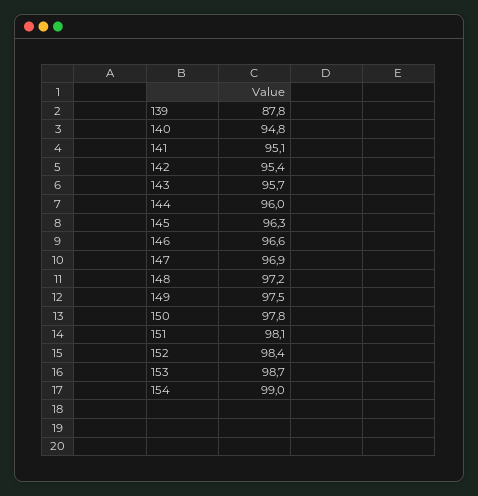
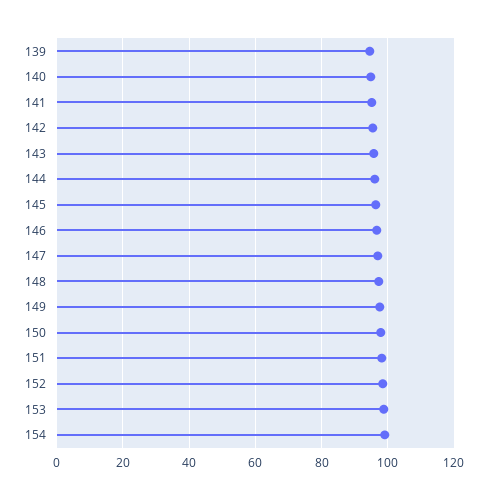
139: 87.8 -> 94

